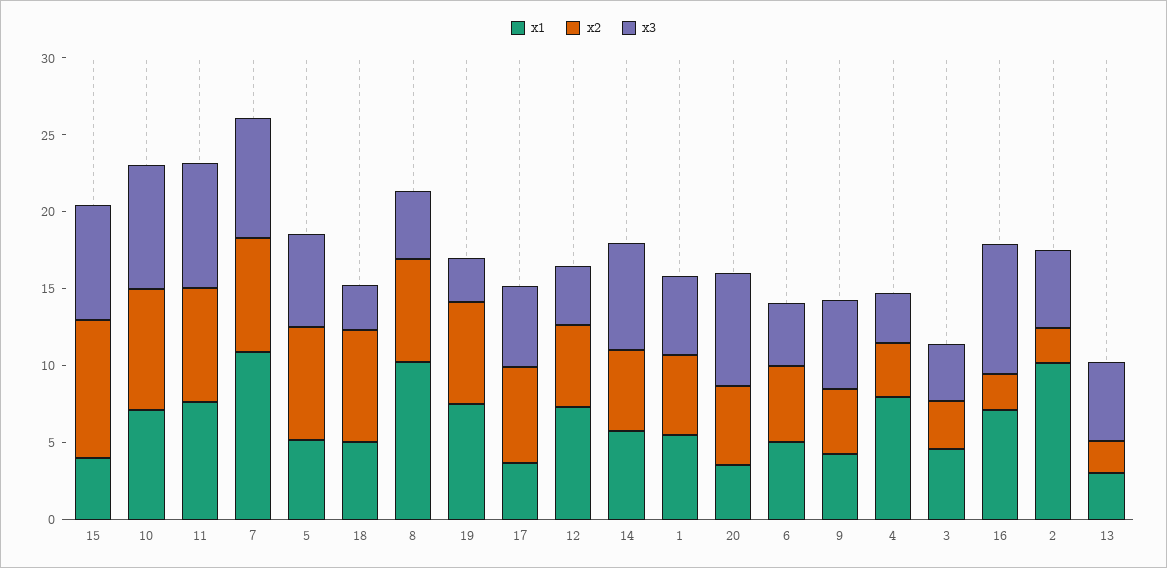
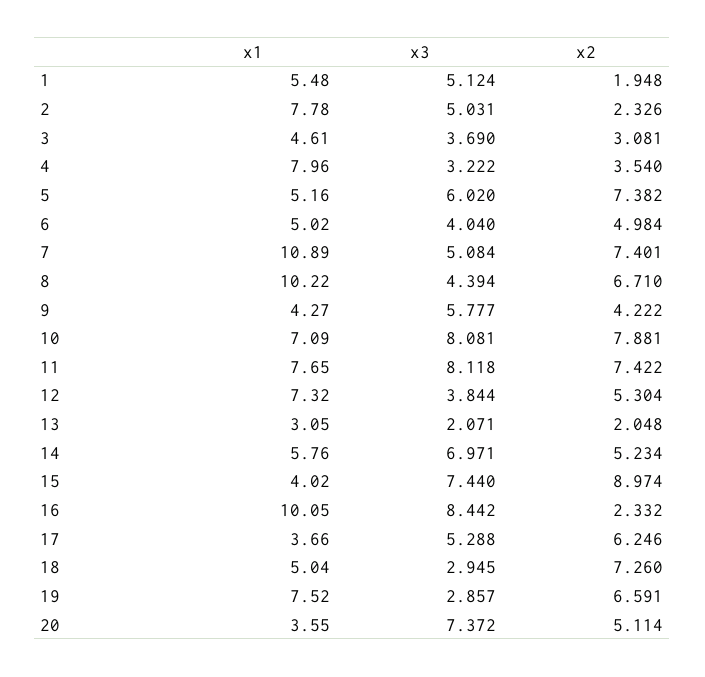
x3, 7: 8 -> 5.084
x2, 1: 5 -> 1.948
x1, 16: 7 -> 10.05
x1, 2: 10 -> 7.78
x3, 13: 5 -> 2.071

